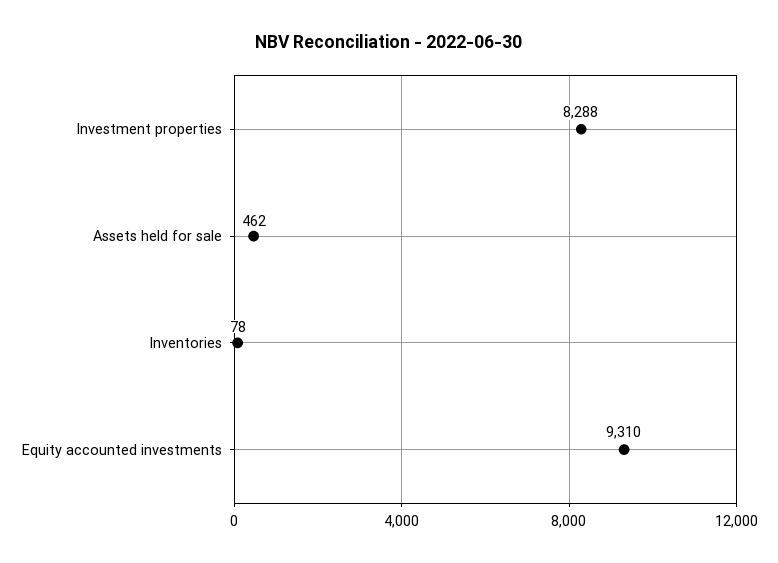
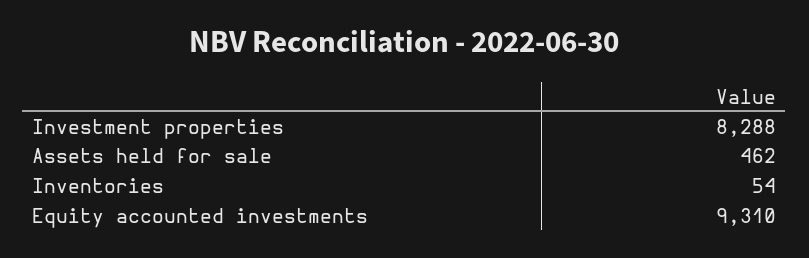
Inventories: 78 -> 54

